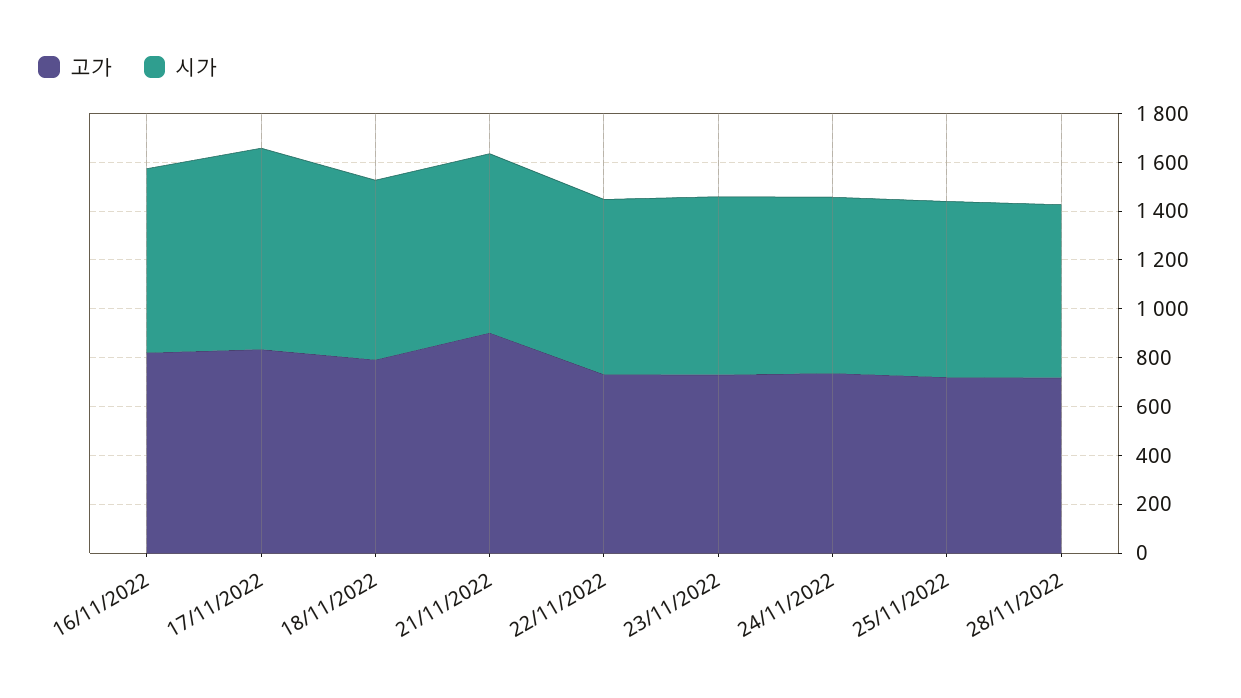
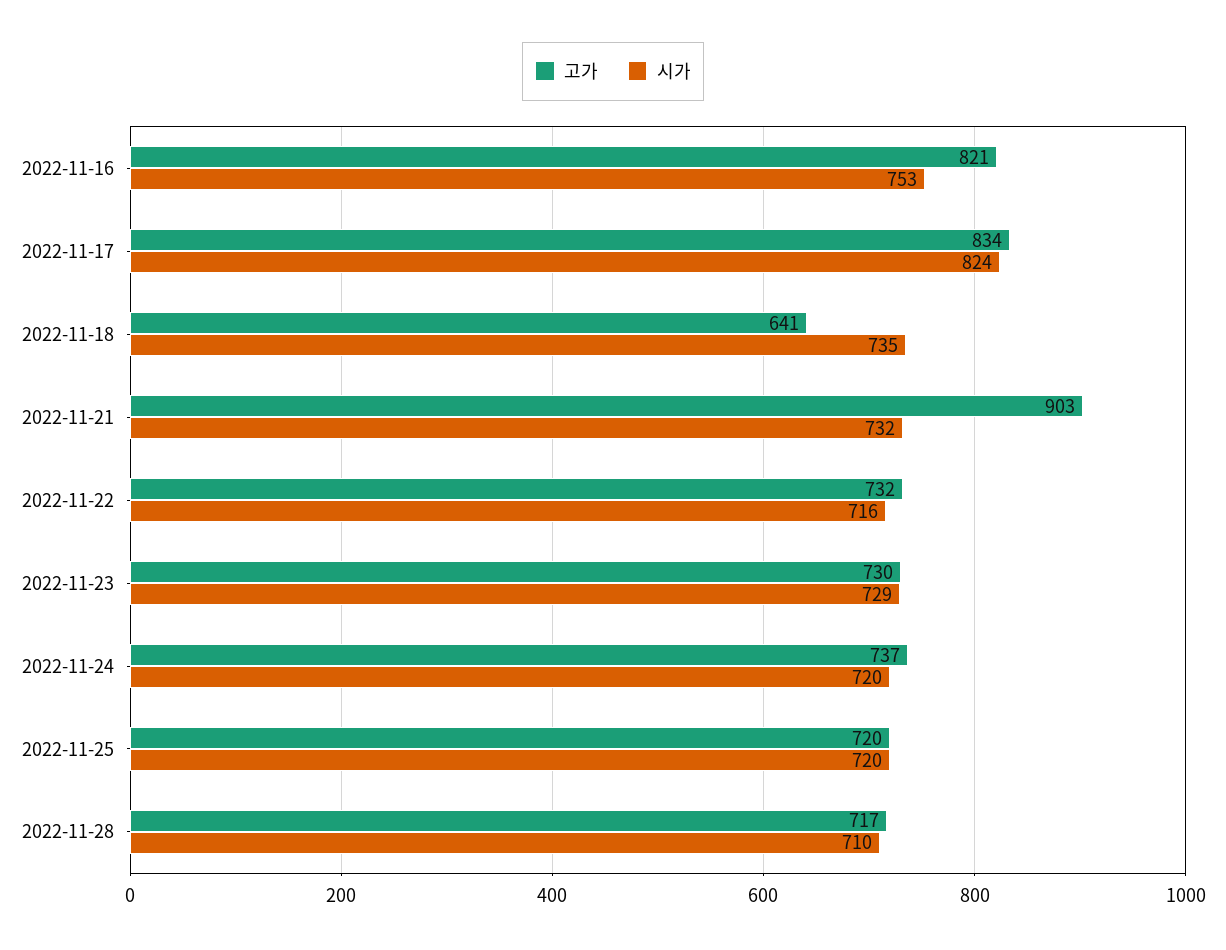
고가, 18/11/2022: 800 -> 641

